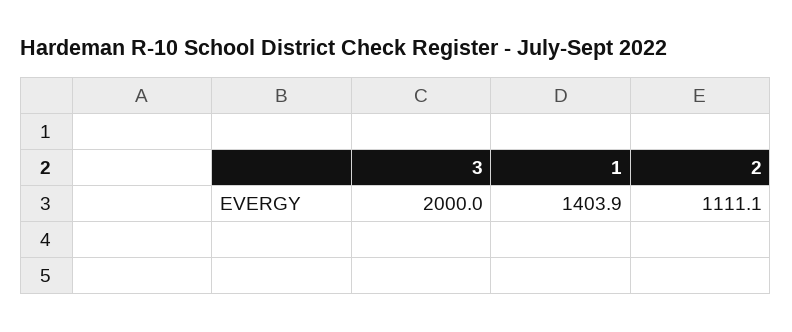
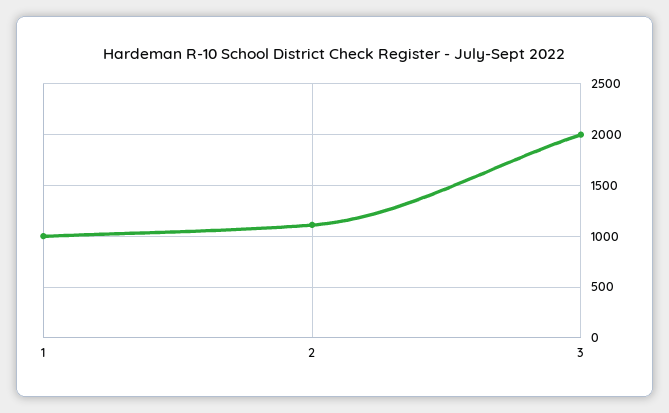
1: 1403.9 -> 1000

